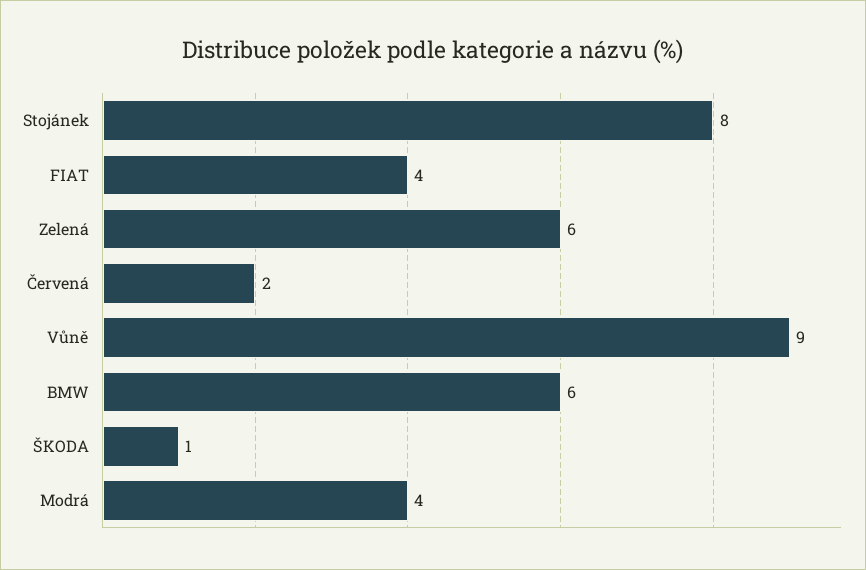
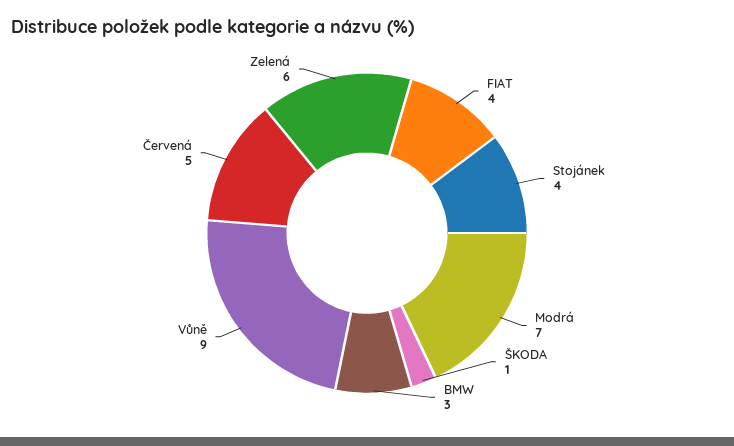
Stojánek: 8 -> 4
Červená: 2 -> 5
BMW: 6 -> 3
Modrá: 4 -> 7

